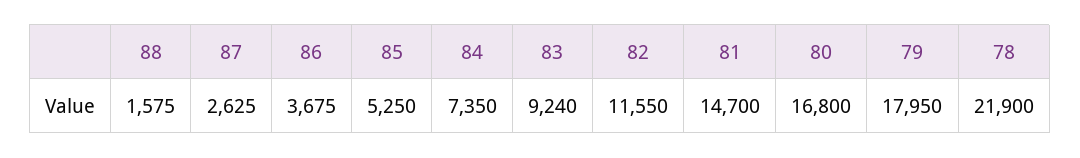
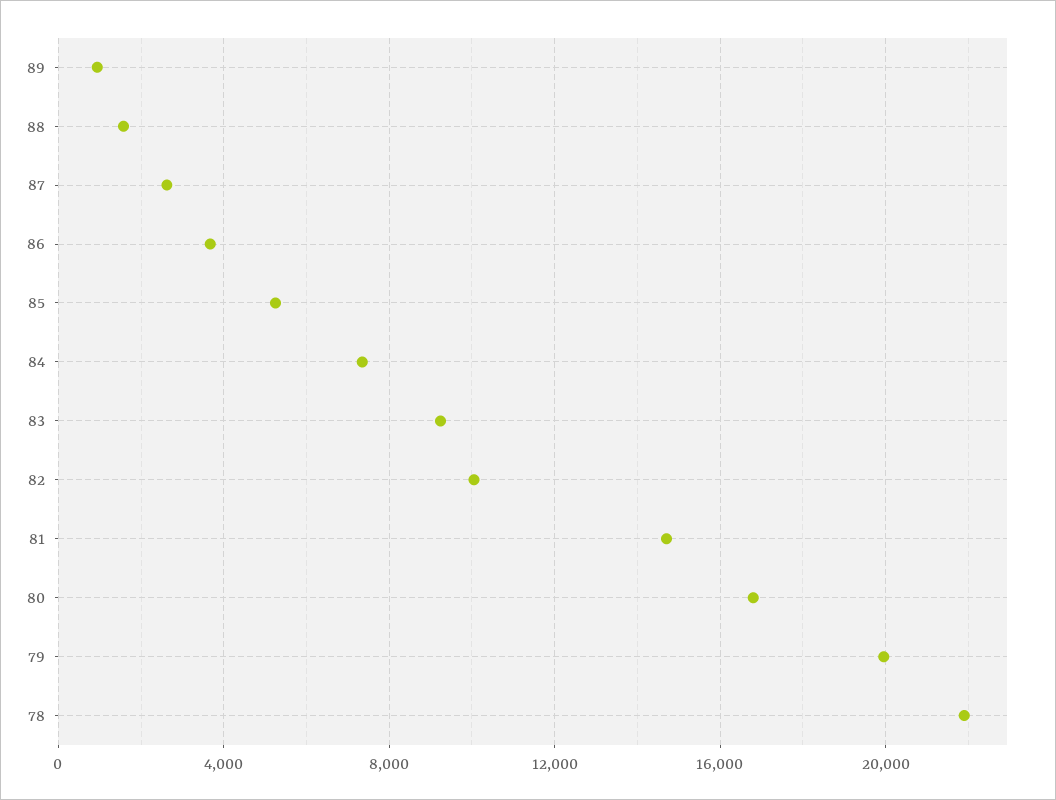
82: 11550 -> 10000
79: 17950 -> 20000
89: none -> 1000

